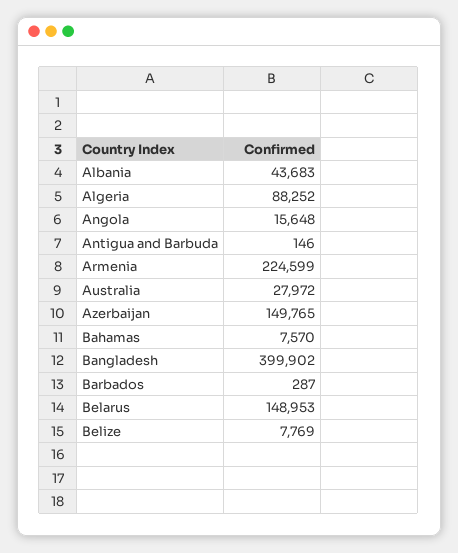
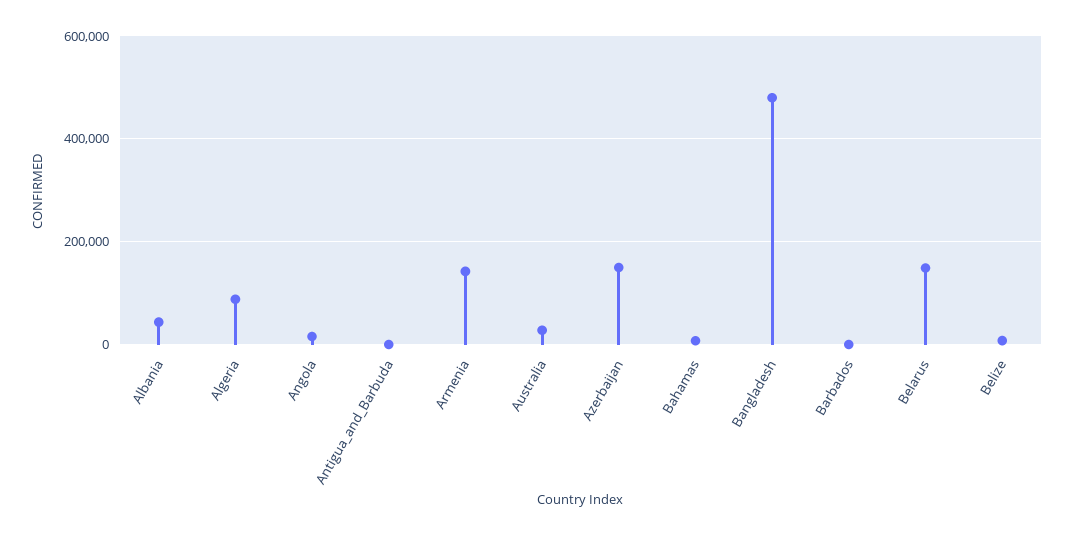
Armenia: 224599 -> 140000
Bangladesh: 399902 -> 480000

